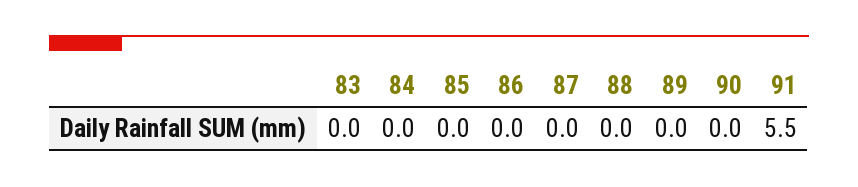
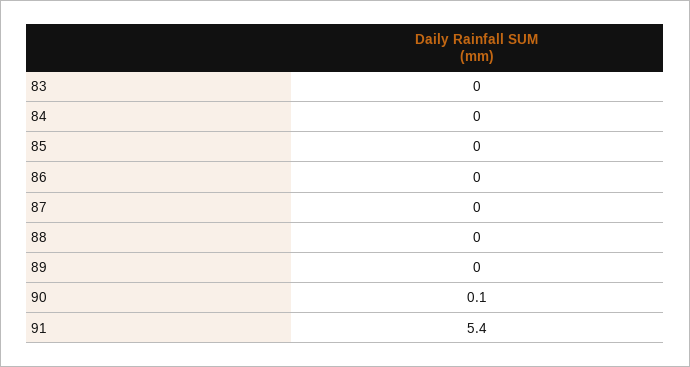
90: 0 -> 0.1
91: 5.5 -> 5.4

